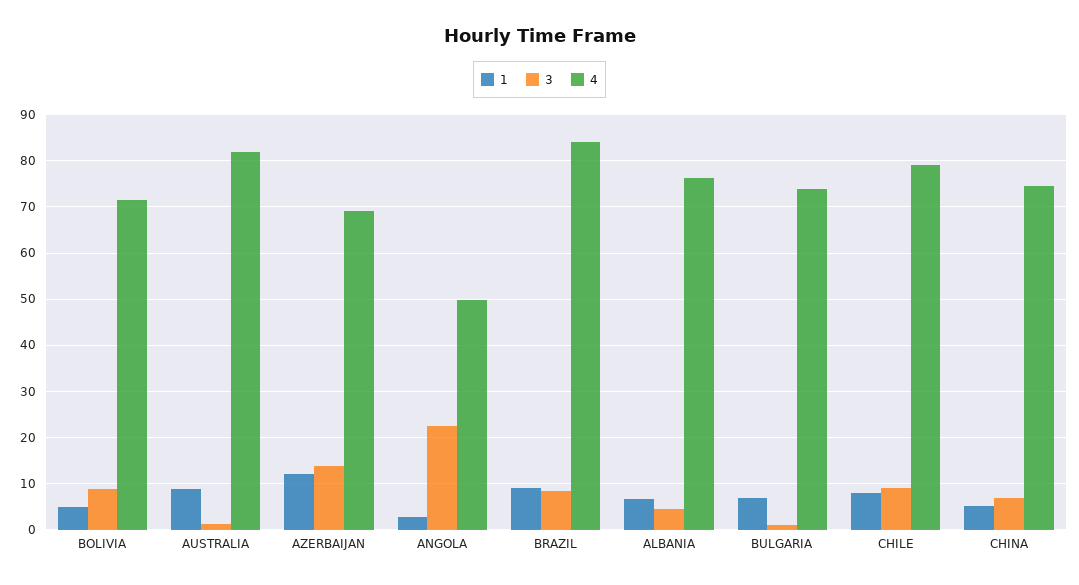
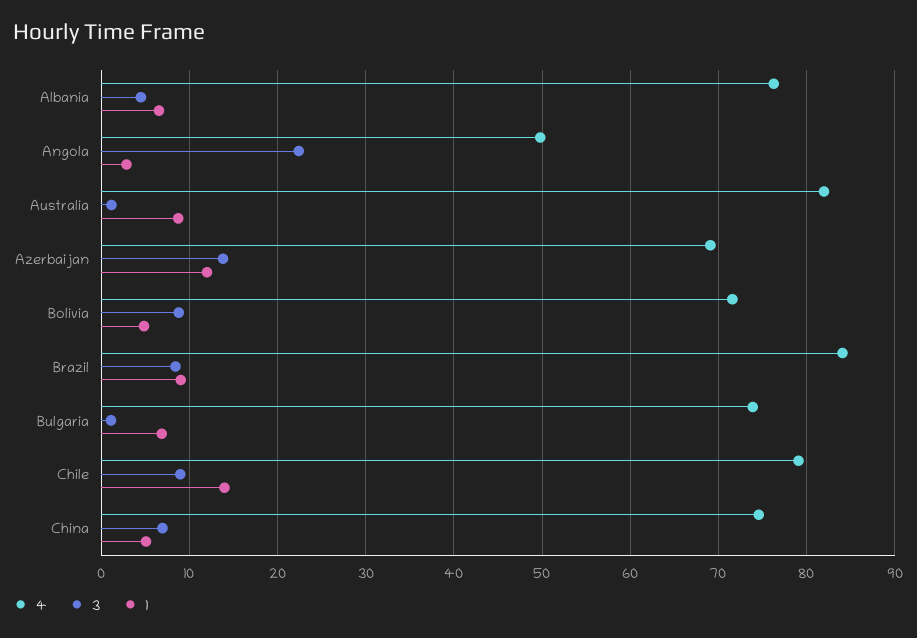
1, CHILE: 8 -> 14

